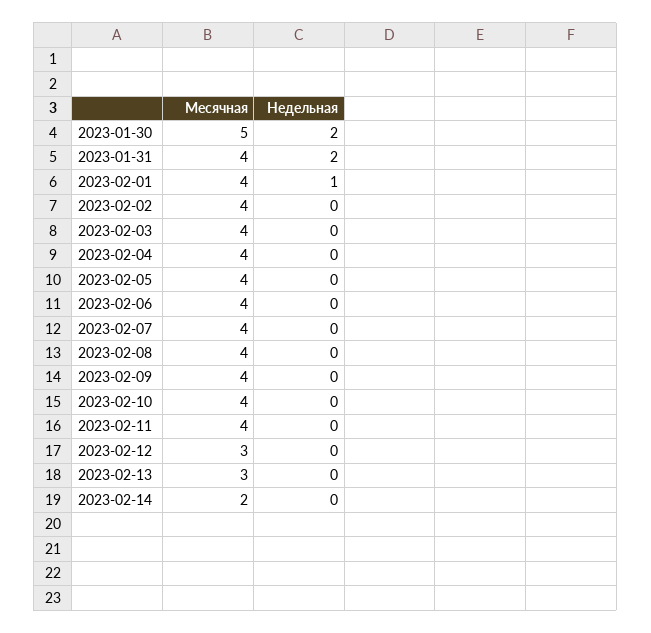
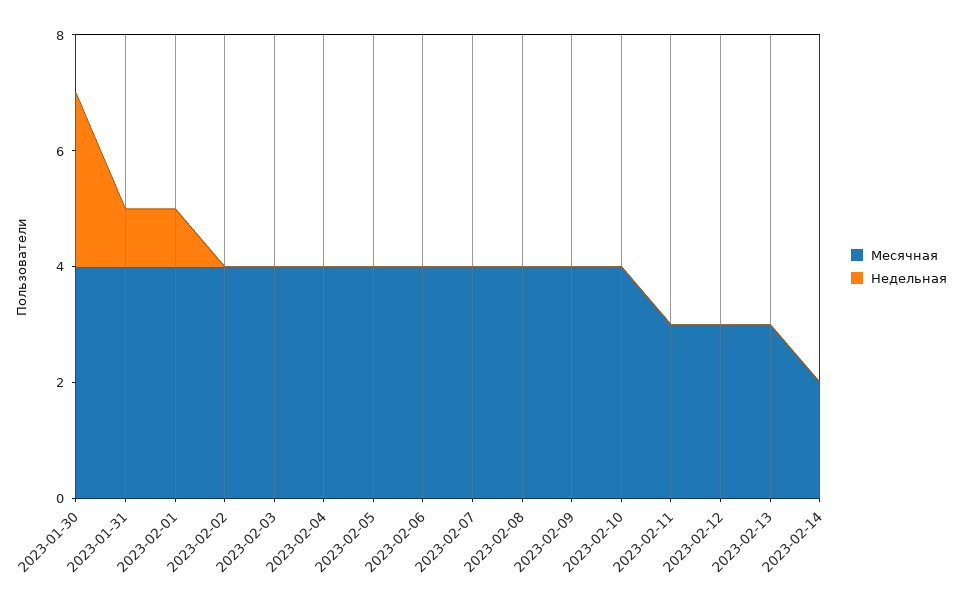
Месячная, 2023-01-30: 5 -> 4
Недельная, 2023-01-30: 2 -> 3
Недельная, 2023-01-31: 2 -> 1
Месячная, 2023-02-11: 4 -> 3

